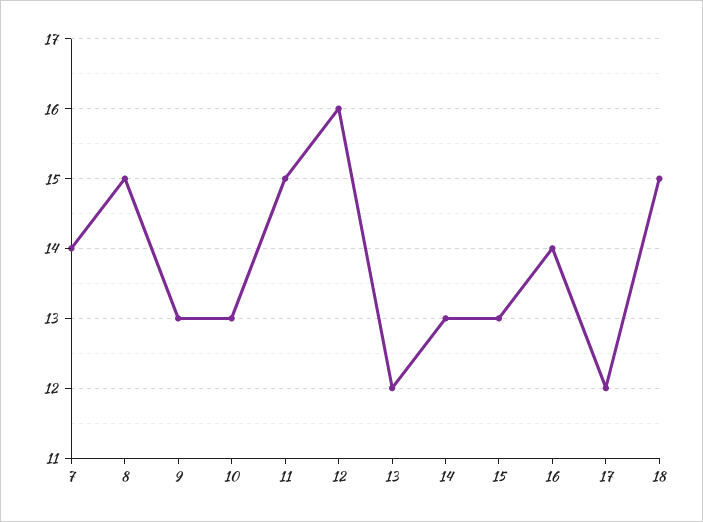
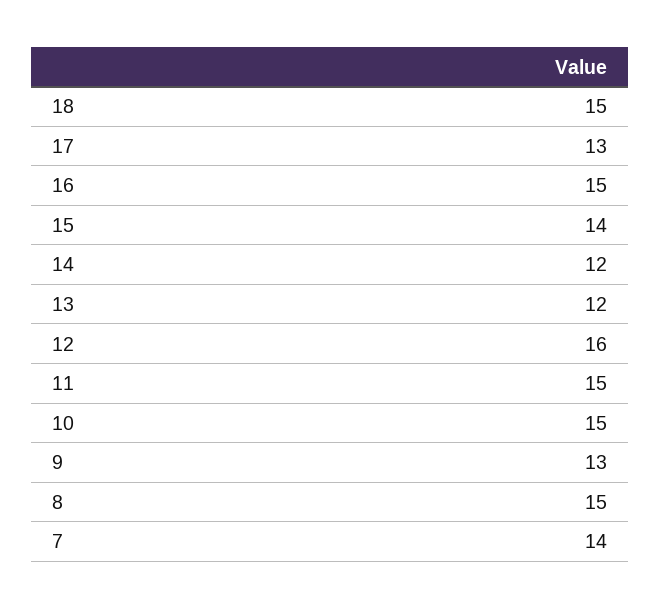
10: 13 -> 15
14: 13 -> 12
15: 13 -> 14
16: 14 -> 15
17: 12 -> 13

